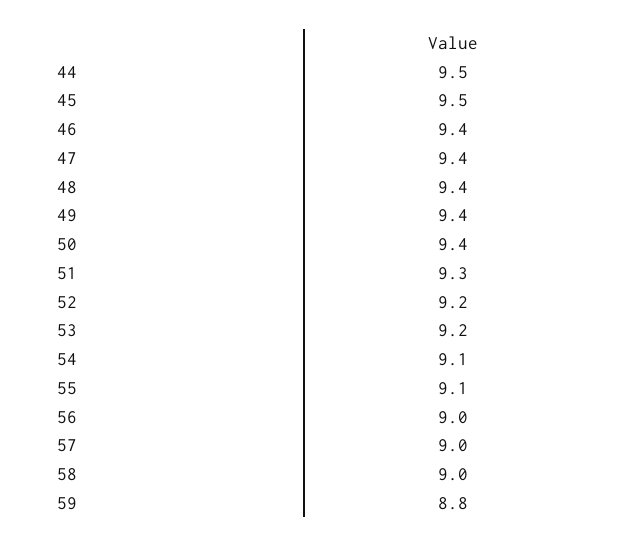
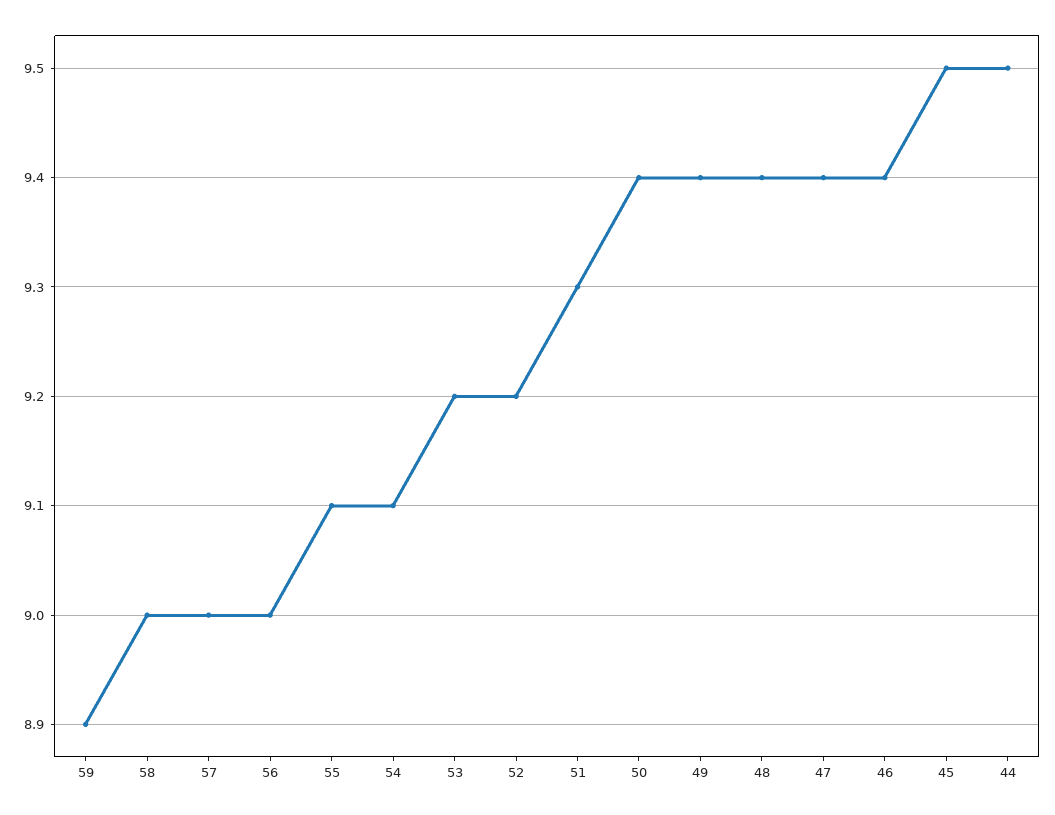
59: 8.8 -> 8.9

